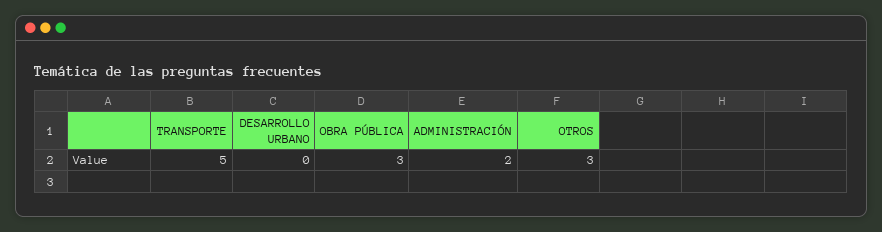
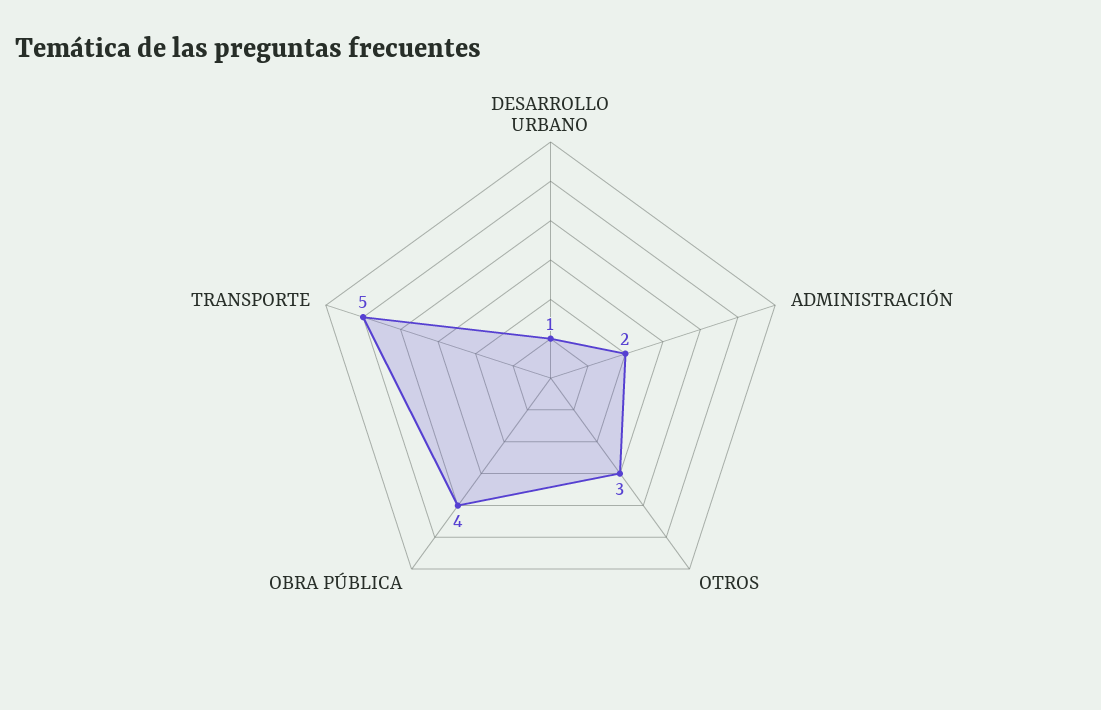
DESARROLLO URBANO: 0 -> 1
OBRA PÚBLICA: 3 -> 4

